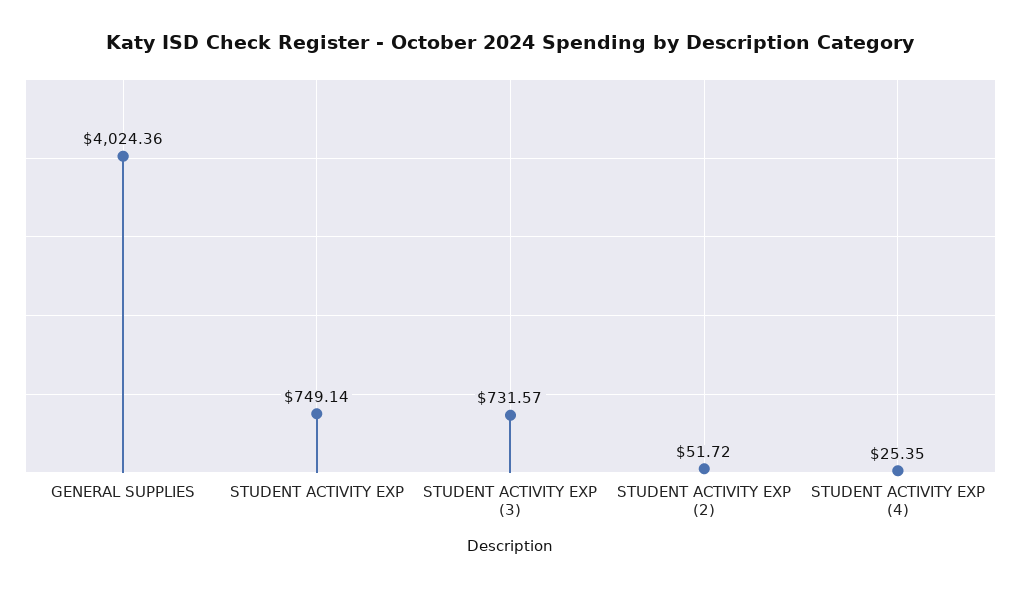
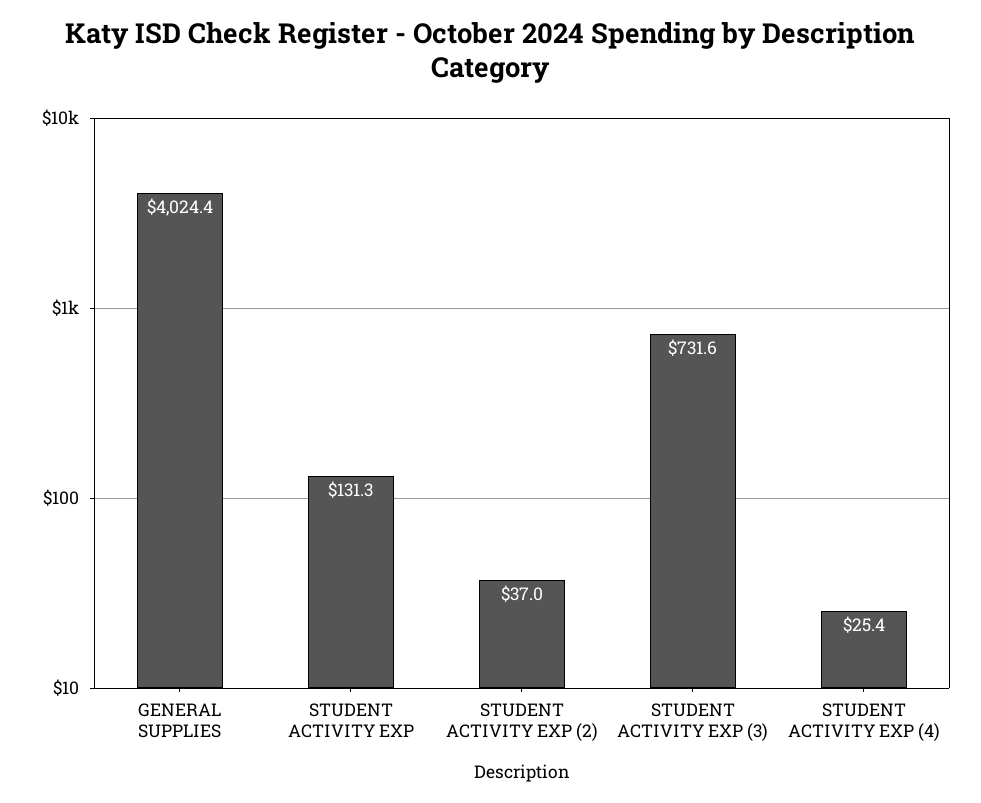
STUDENT ACTIVITY EXP: 749.14 -> 131.3
STUDENT ACTIVITY EXP (2): 51.72 -> 37

